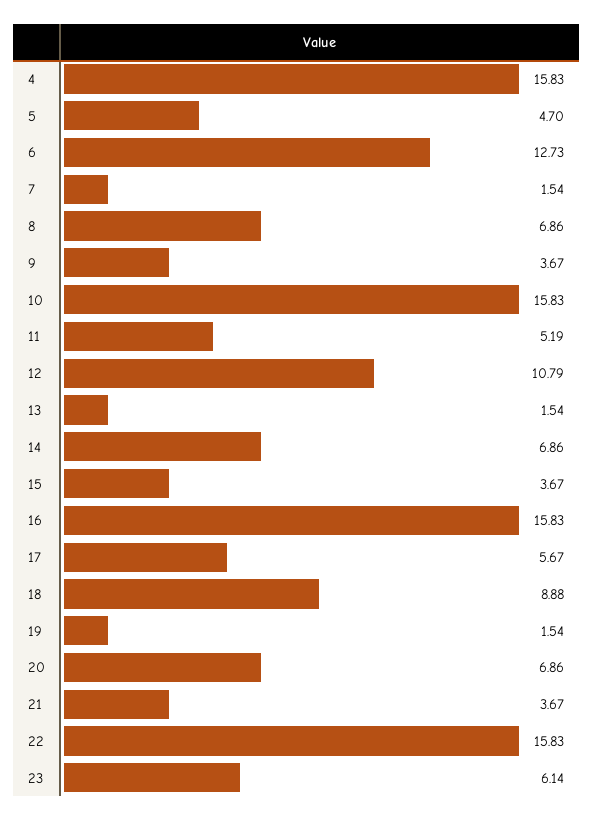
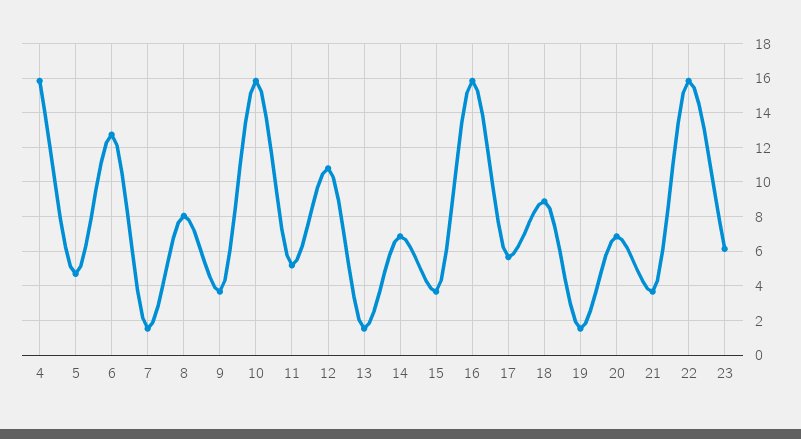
8: 6.86 -> 8

